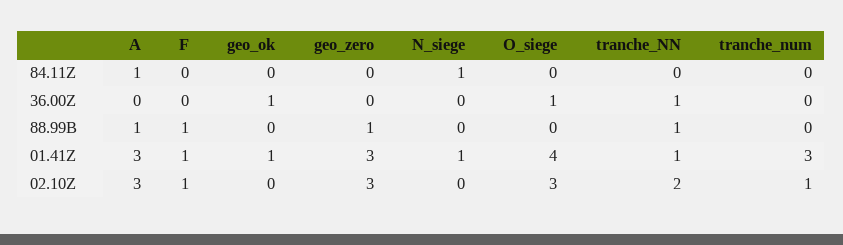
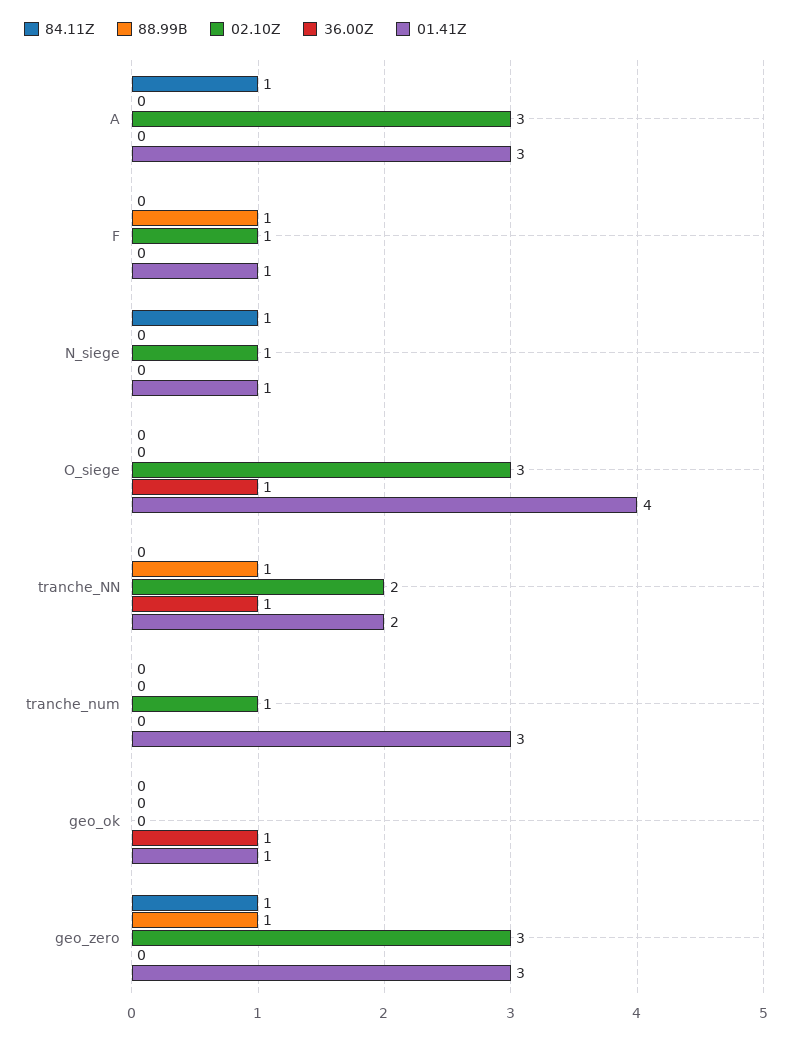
84.11Z, geo_zero: 0 -> 1
88.99B, A: 1 -> 0
01.41Z, tranche_NN: 1 -> 2
02.10Z, N_siege: 0 -> 1

